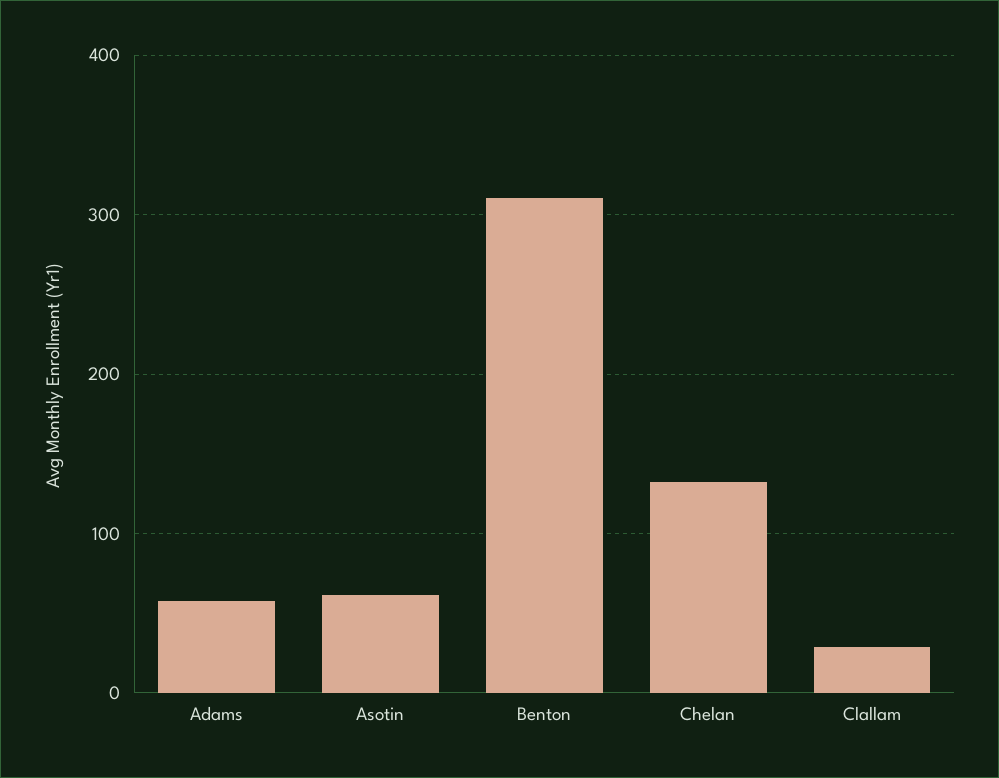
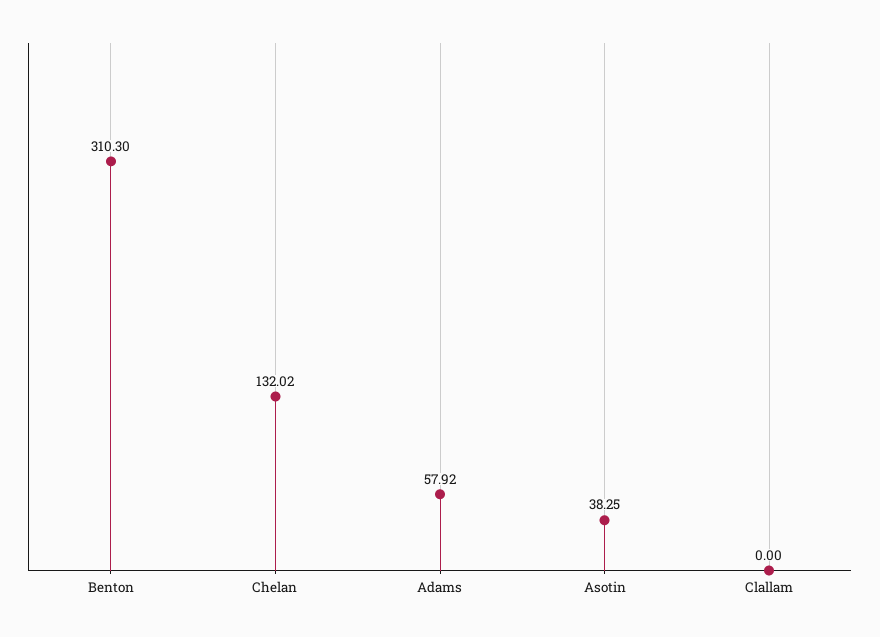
Asotin: 60 -> 38.25
Clallam: 30 -> 0

